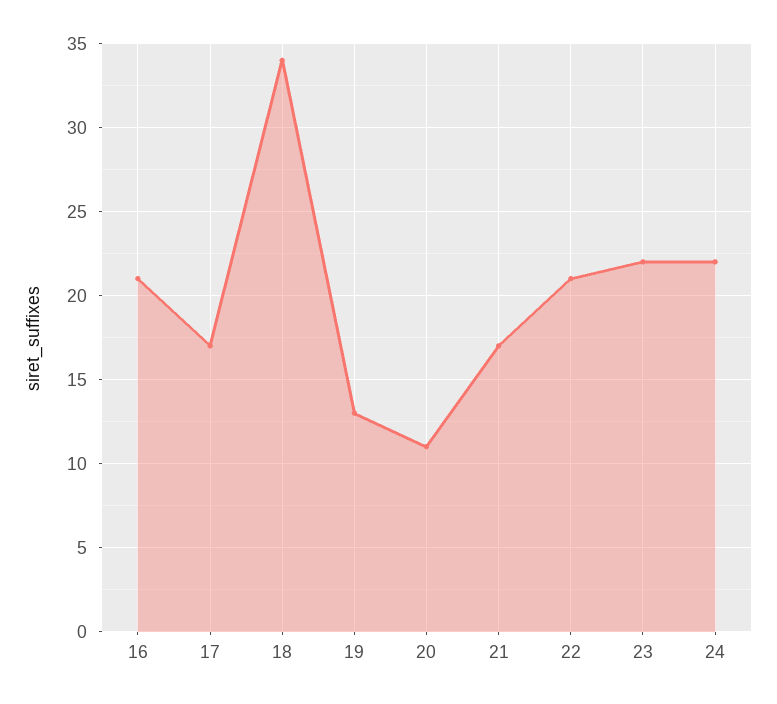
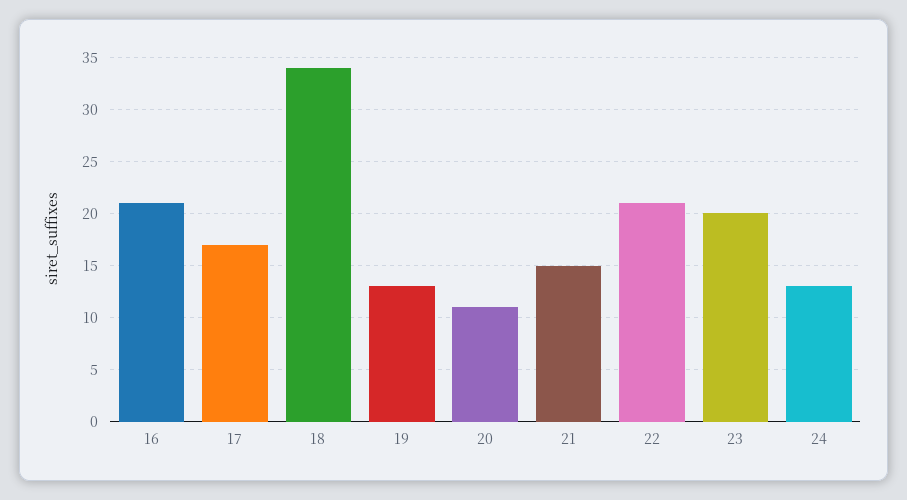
21: 17 -> 15
23: 22 -> 20
24: 22 -> 13

